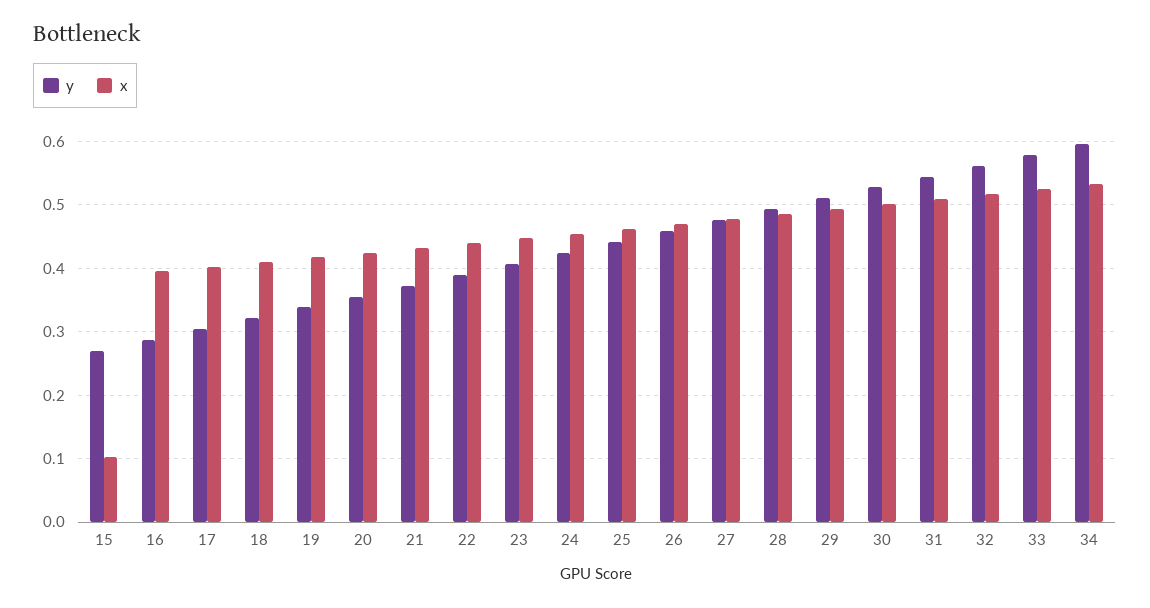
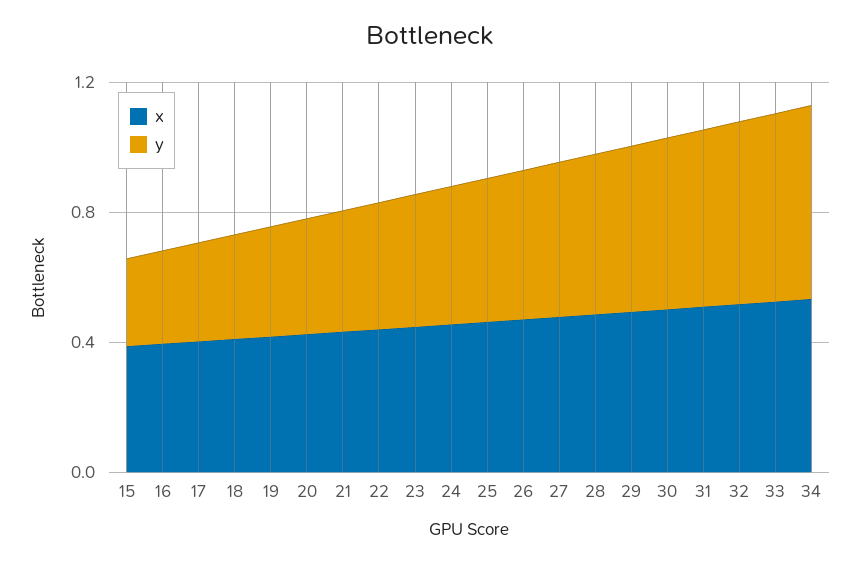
x, 15: 0.1 -> 0.4

